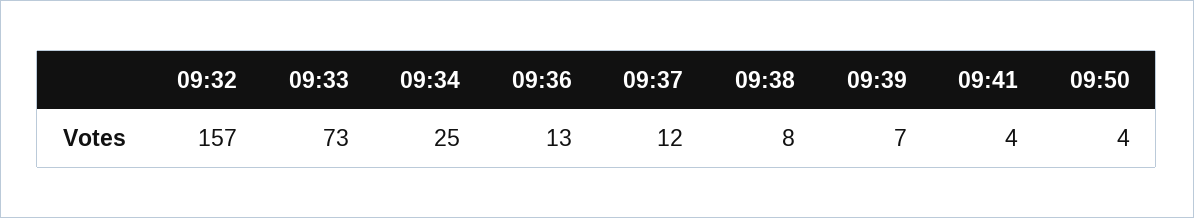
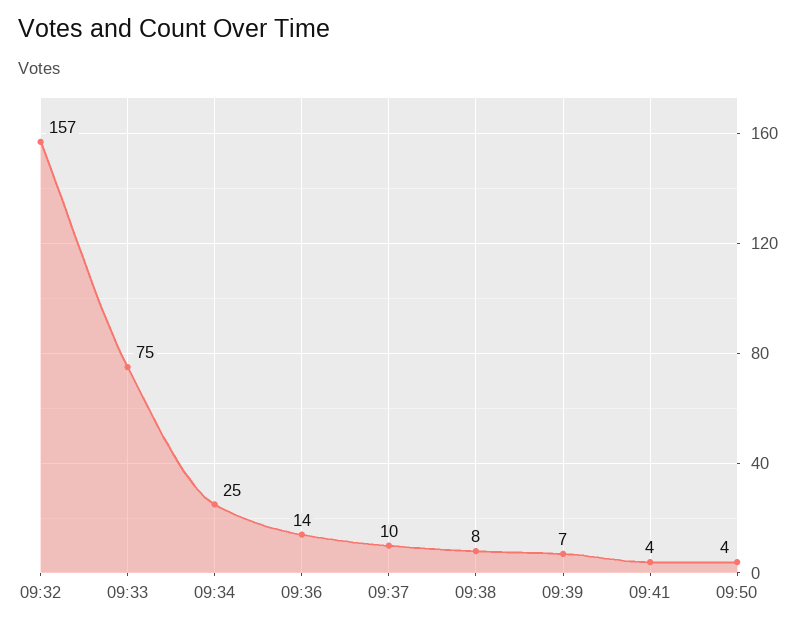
09:33: 73 -> 75
09:36: 13 -> 14
09:37: 12 -> 10

